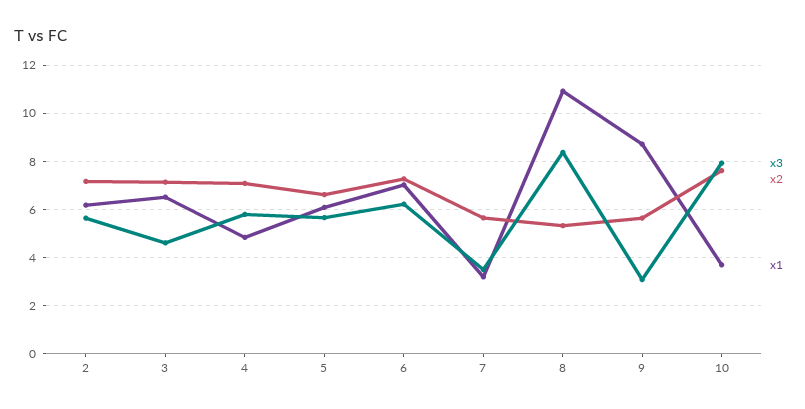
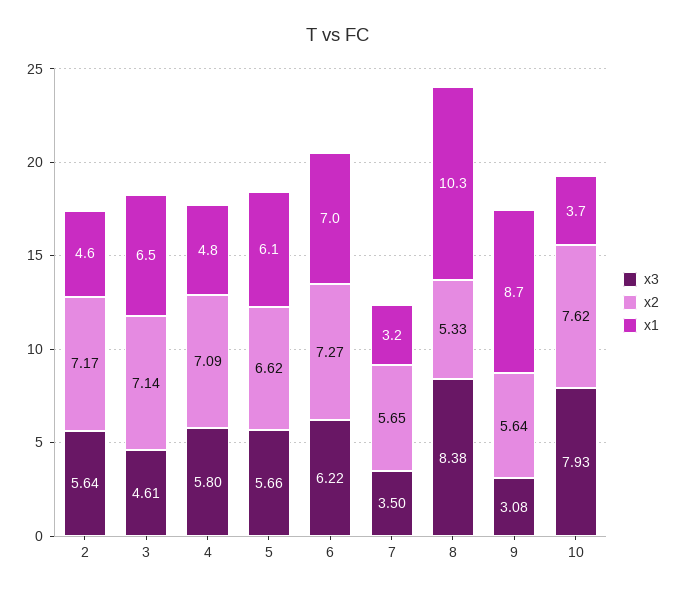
x1, 2: 6.25 -> 4.6
x1, 8: 11 -> 10.3

